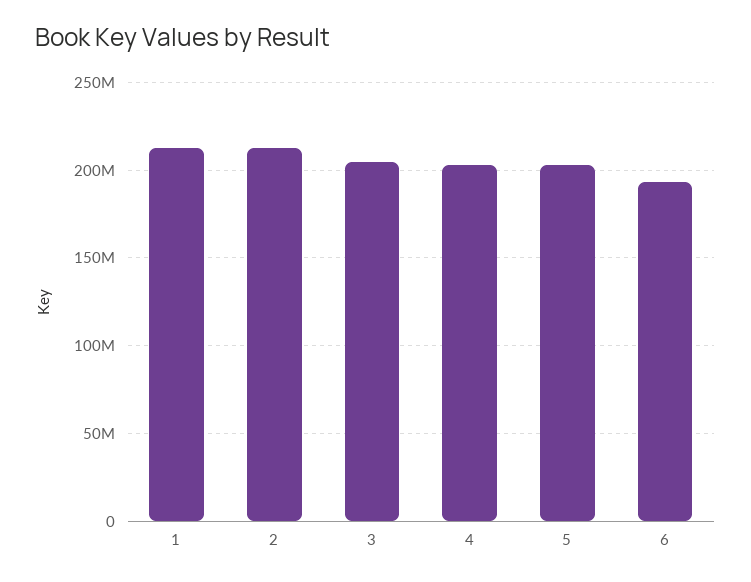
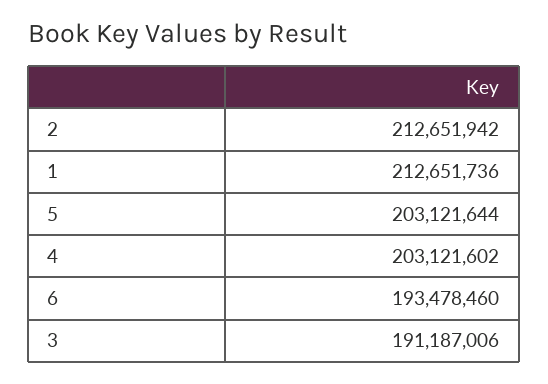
3: 205000000 -> 191187006

